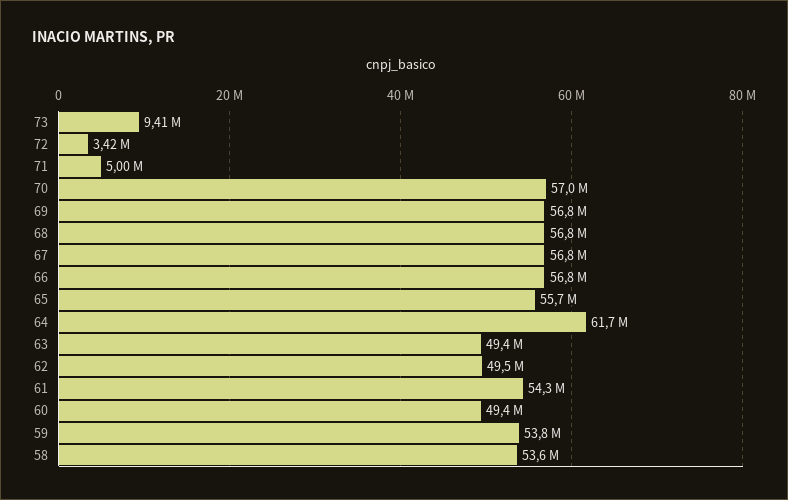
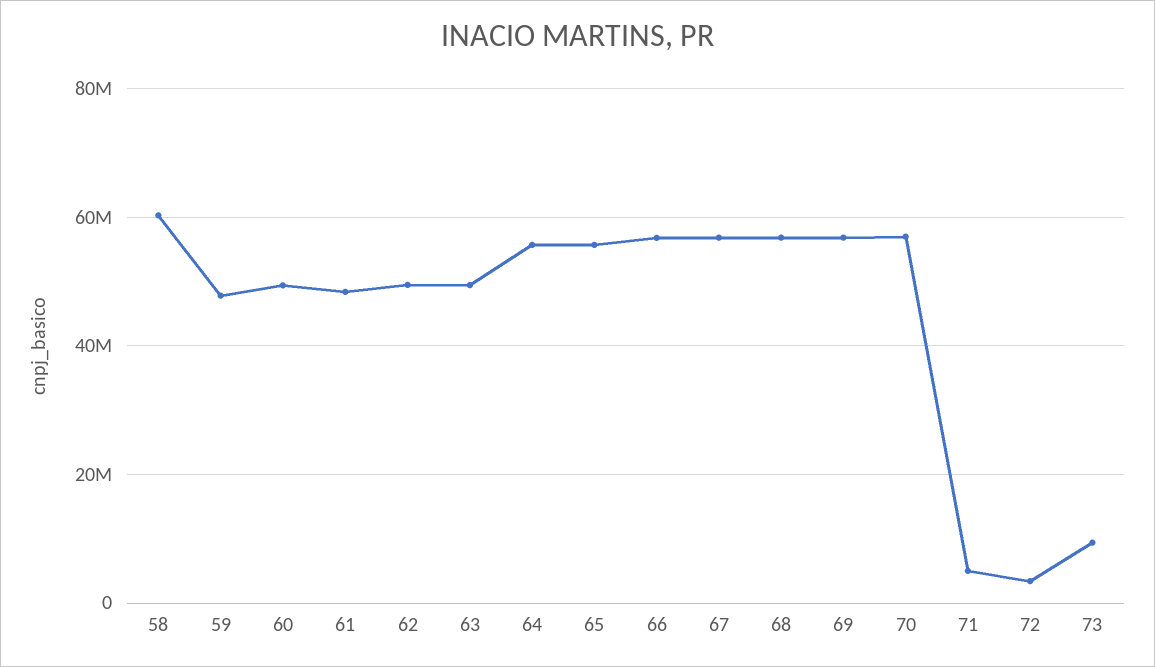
64: 61700000 -> 56000000
61: 54300000 -> 48000000
59: 53800000 -> 48000000
58: 53600000 -> 60000000

